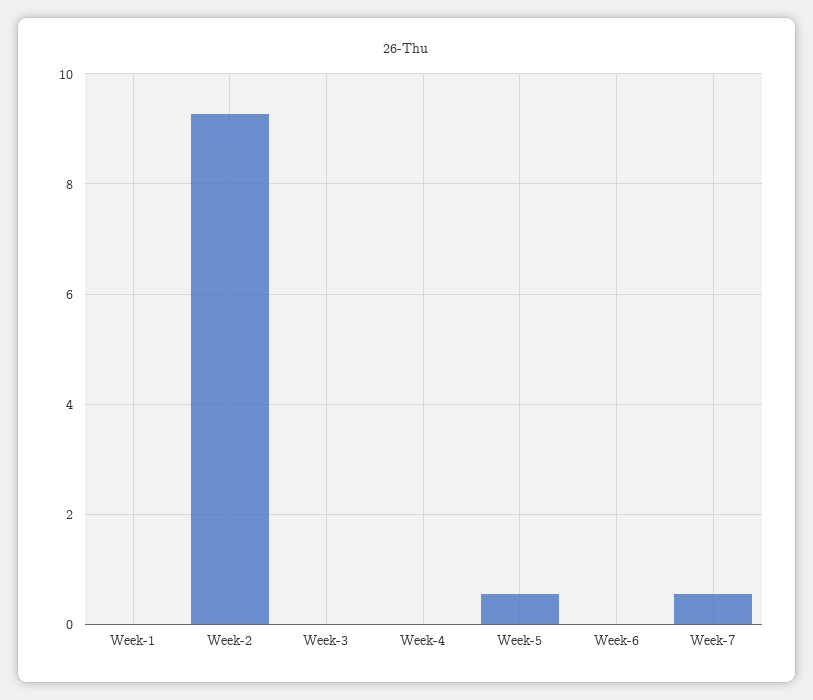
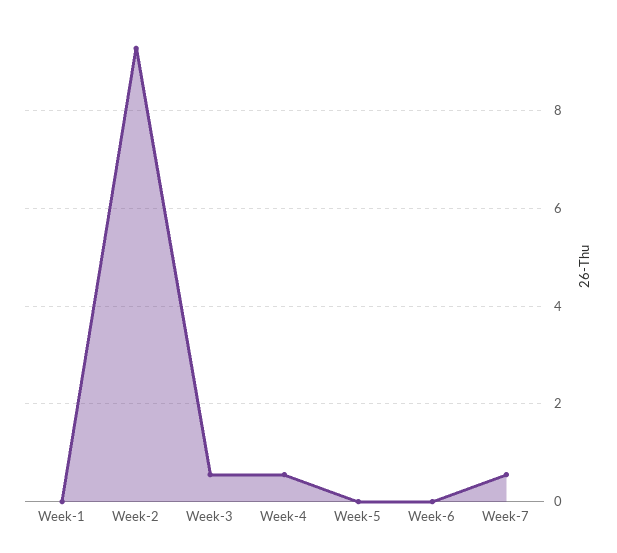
Week-3: 0 -> 0.6
Week-4: 0 -> 0.6
Week-5: 0.6 -> 0

